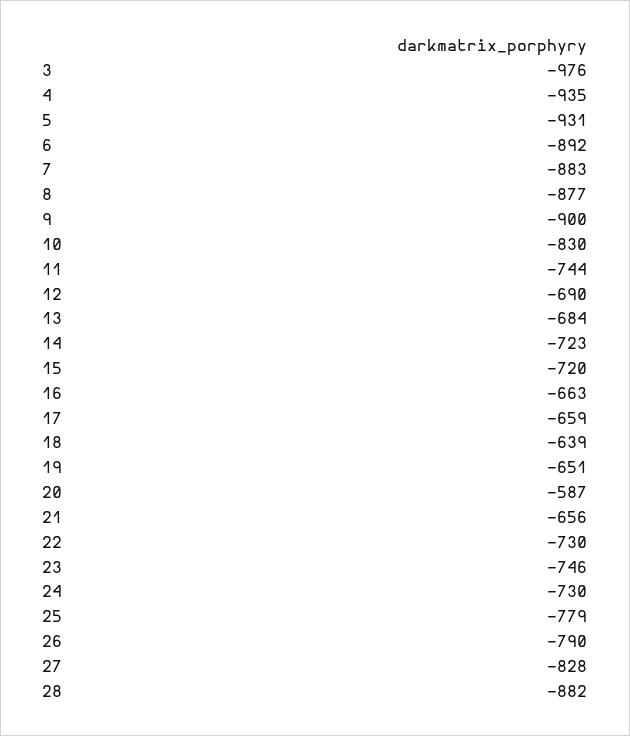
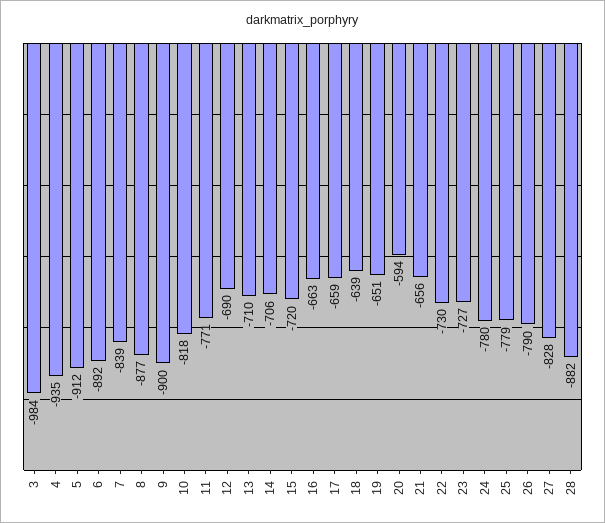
3: -976 -> -984
5: -931 -> -912
7: -883 -> -839
10: -830 -> -818
11: -744 -> -771
13: -684 -> -710
14: -723 -> -706
20: -587 -> -594
23: -746 -> -727
24: -730 -> -780

